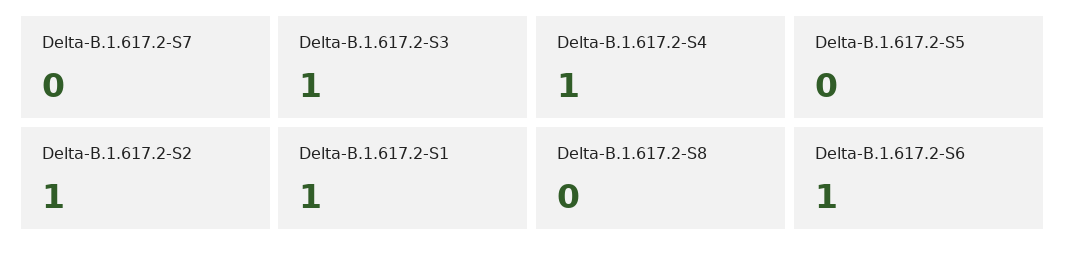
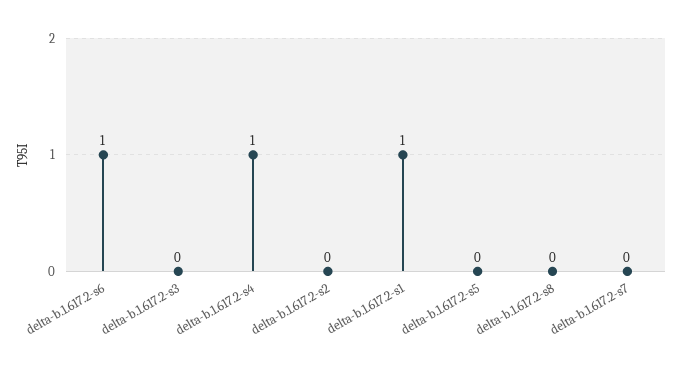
Delta-B.1.617.2-S3: 1 -> 0
Delta-B.1.617.2-S2: 1 -> 0

